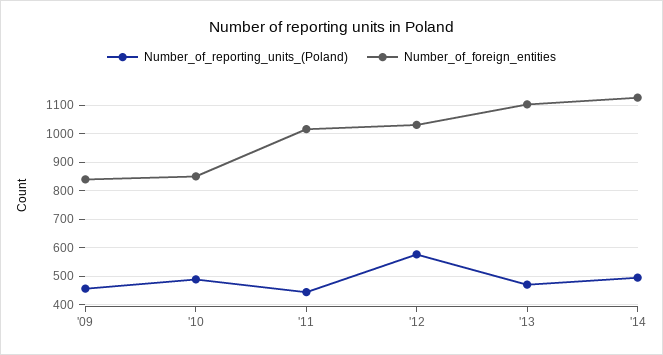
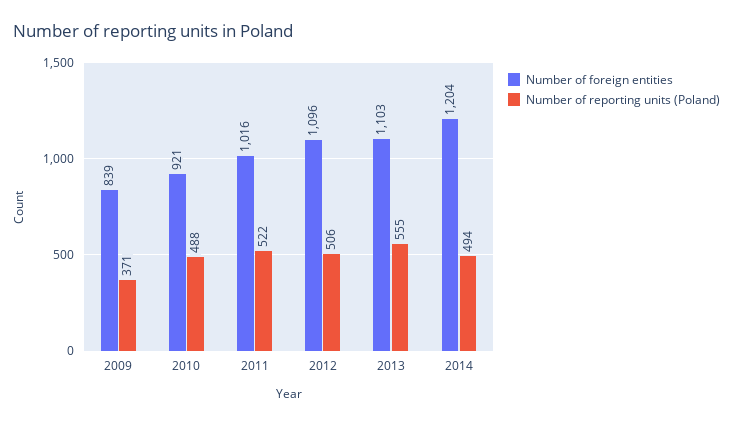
Number_of_reporting_units_(Poland), '09: 450 -> 371
Number_of_foreign_entities, '10: 850 -> 921
Number_of_reporting_units_(Poland), '11: 450 -> 522
Number_of_reporting_units_(Poland), '12: 575 -> 506
Number_of_foreign_entities, '12: 1025 -> 1096
Number_of_reporting_units_(Poland), '13: 475 -> 555
Number_of_foreign_entities, '14: 1125 -> 1204

